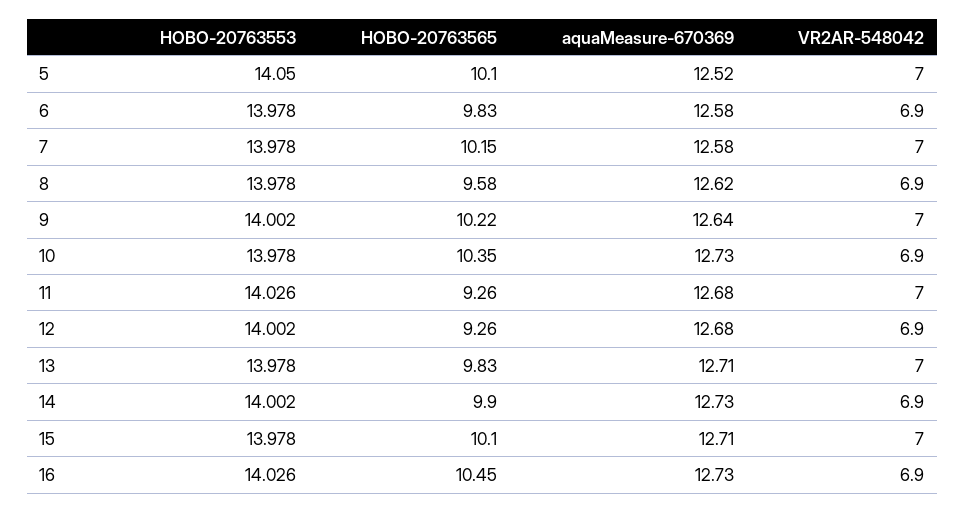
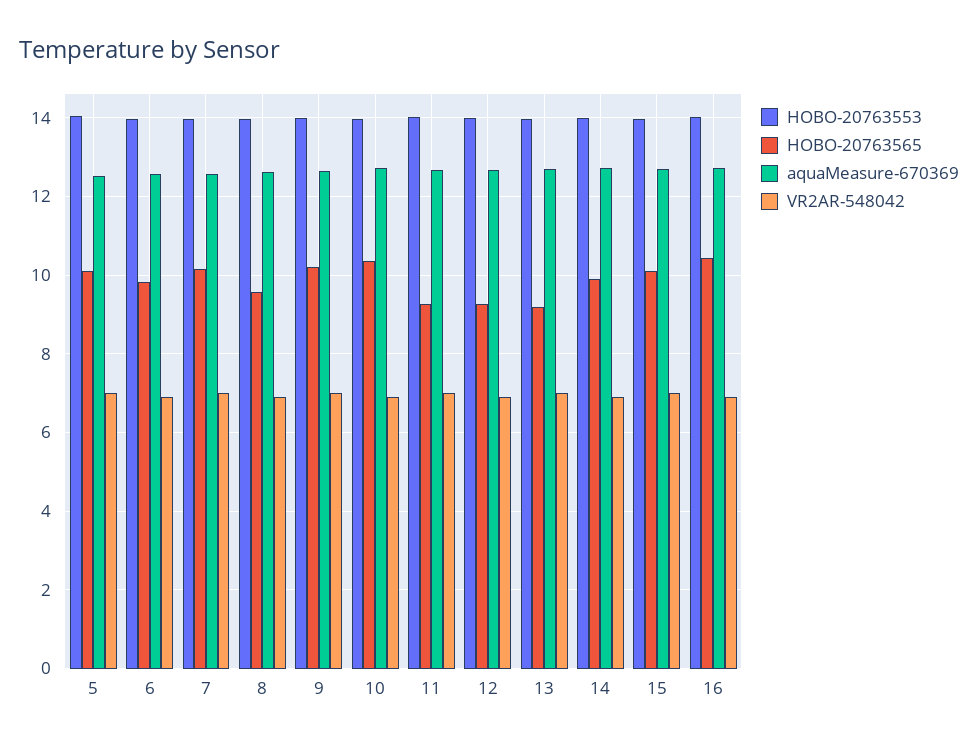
HOBO-20763565, 13: 9.83 -> 9.2

